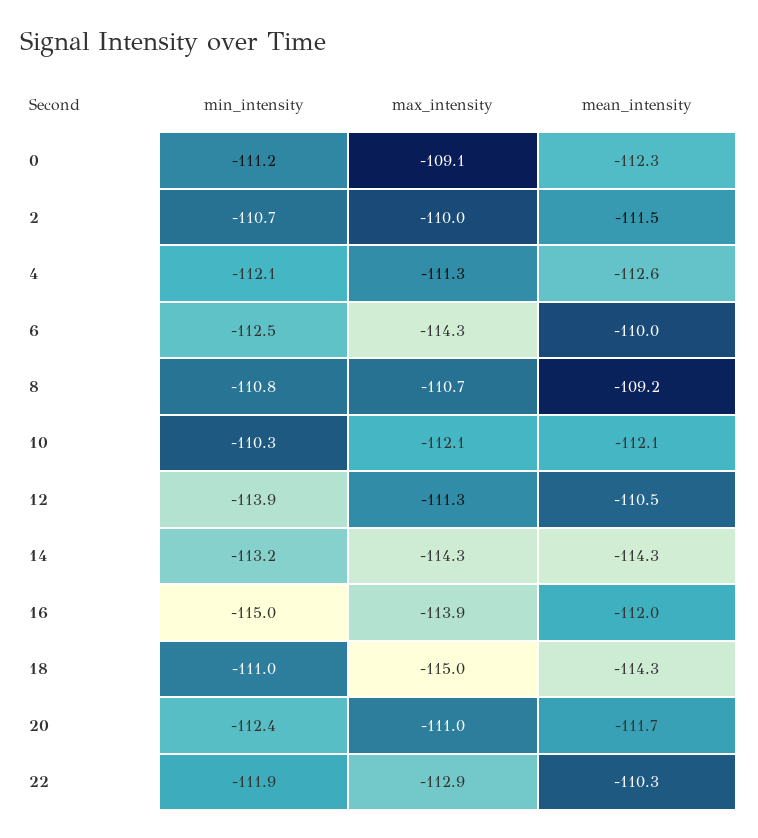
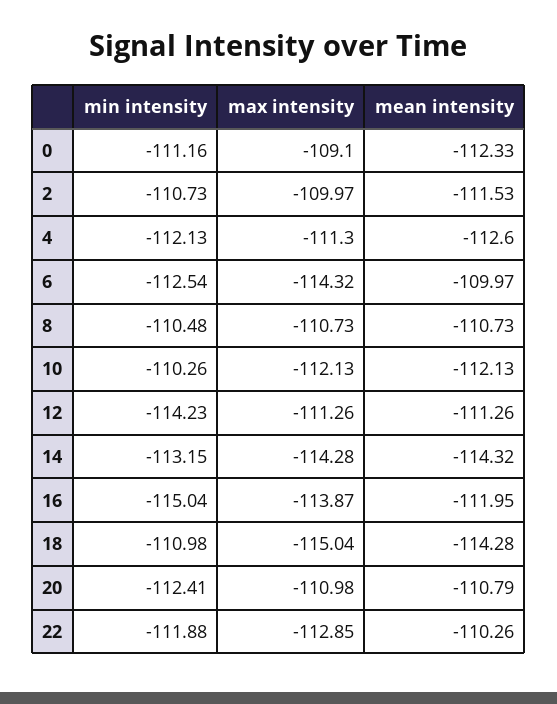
min_intensity, 8: -110.8 -> -110.48
mean_intensity, 8: -109.2 -> -110.73
min_intensity, 12: -113.9 -> -114.23
mean_intensity, 12: -110.5 -> -111.26
mean_intensity, 20: -111.7 -> -110.79

